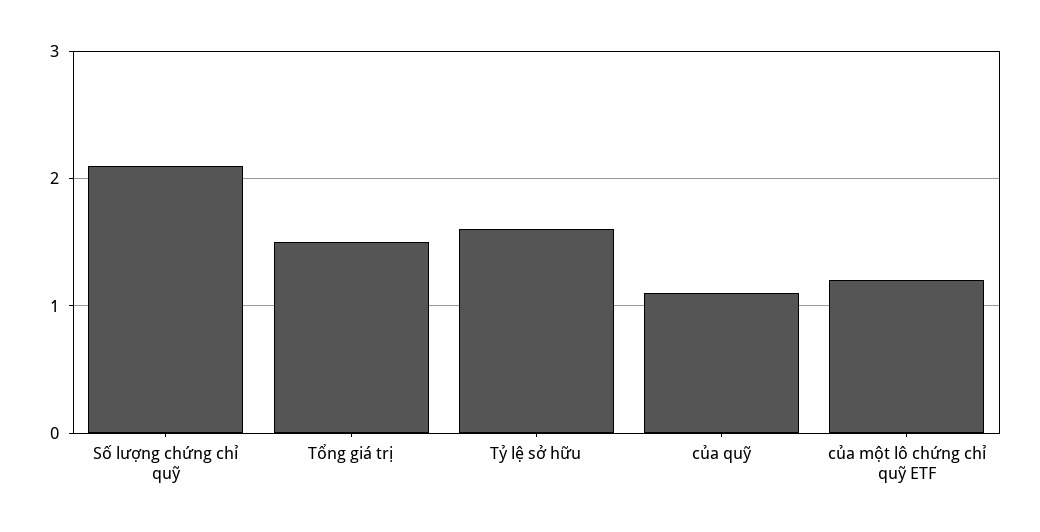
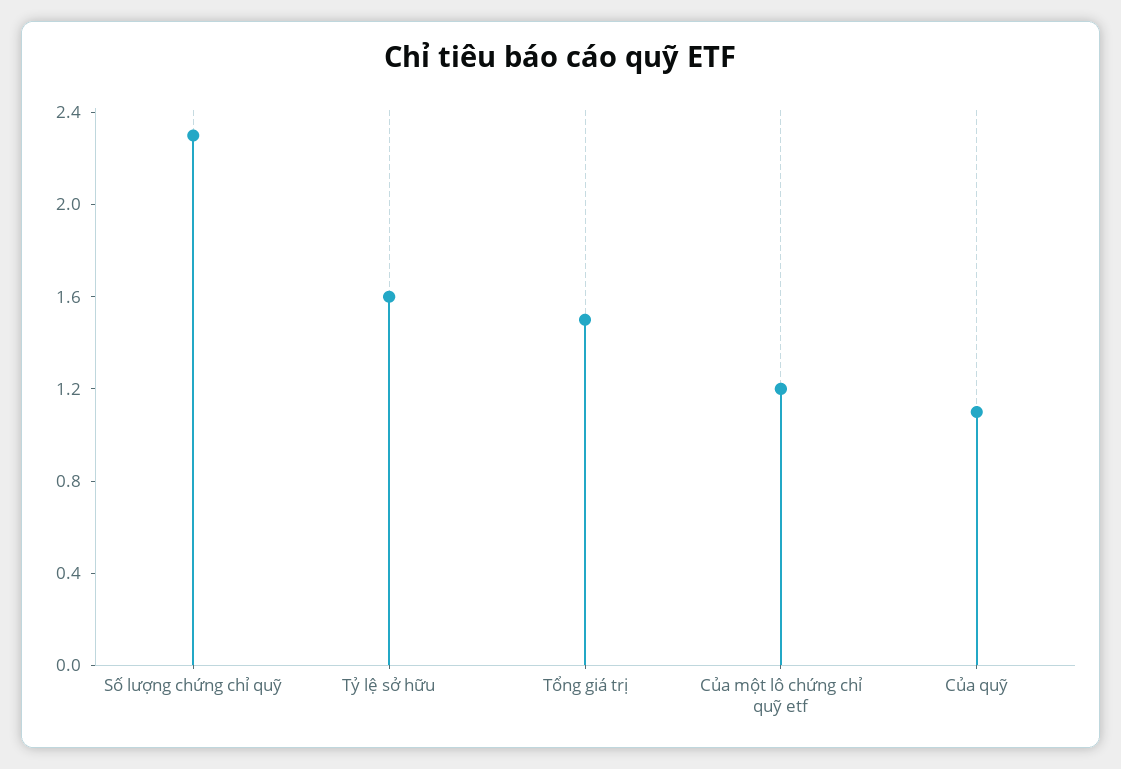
Số lượng chứng chỉ quỹ: 2.1 -> 2.3

